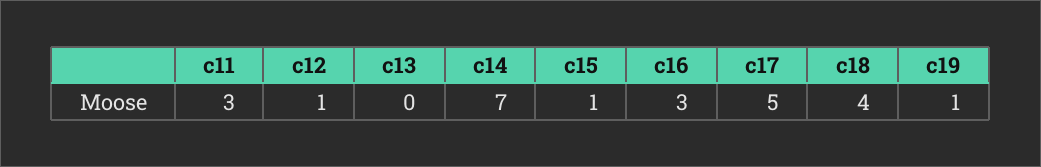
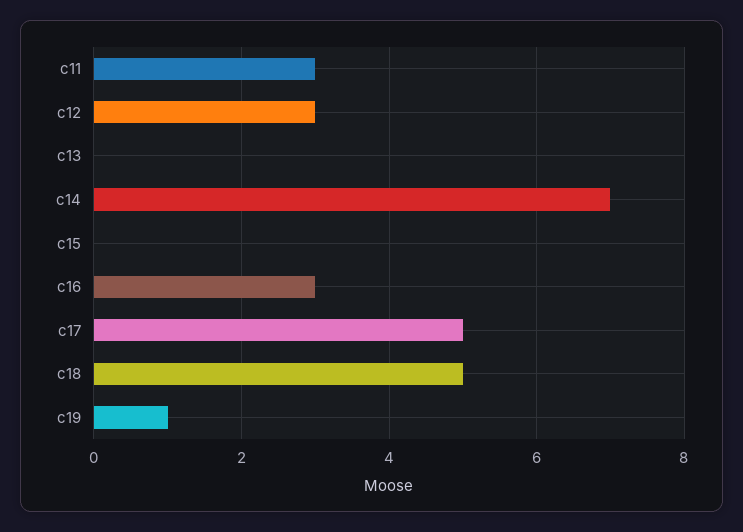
c12: 1 -> 3
c15: 1 -> 0
c18: 4 -> 5

